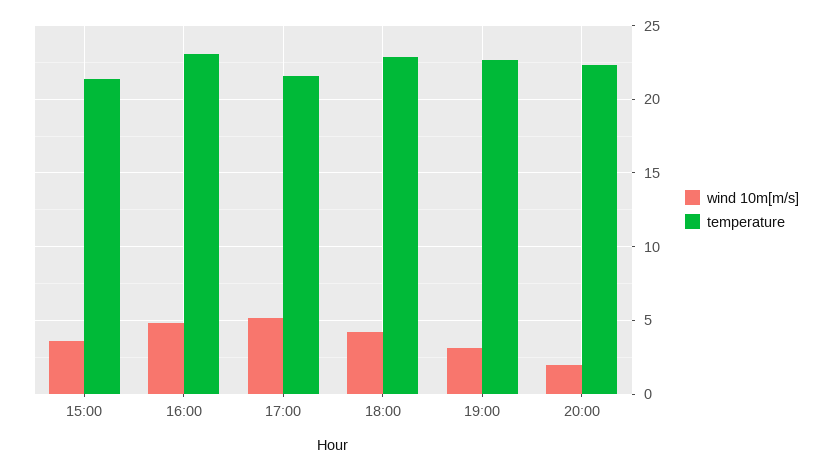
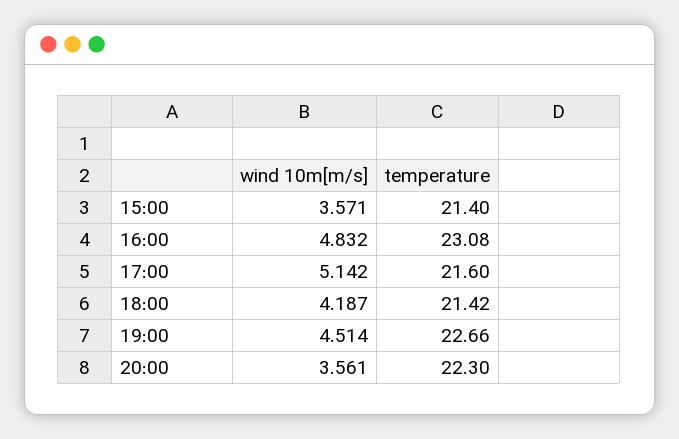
temperature, 18:00: 23 -> 21.42
wind 10m[m/s], 19:00: 3 -> 4.514
wind 10m[m/s], 20:00: 2 -> 3.561

